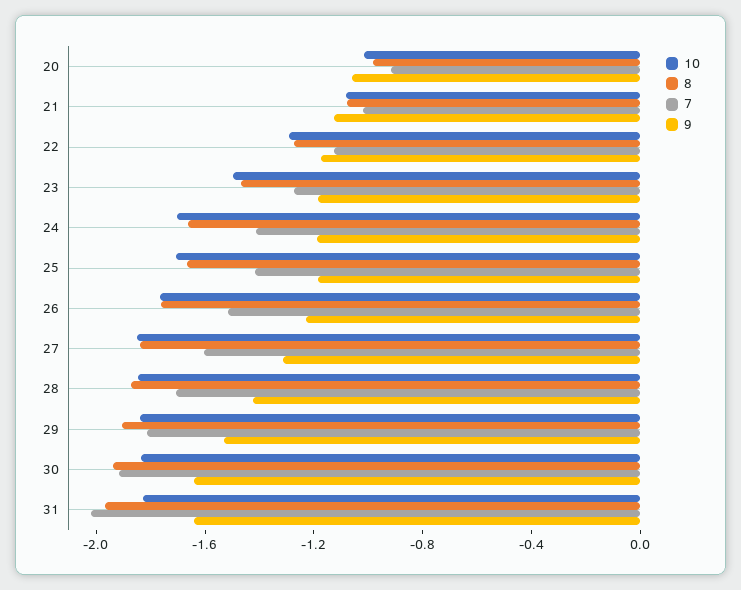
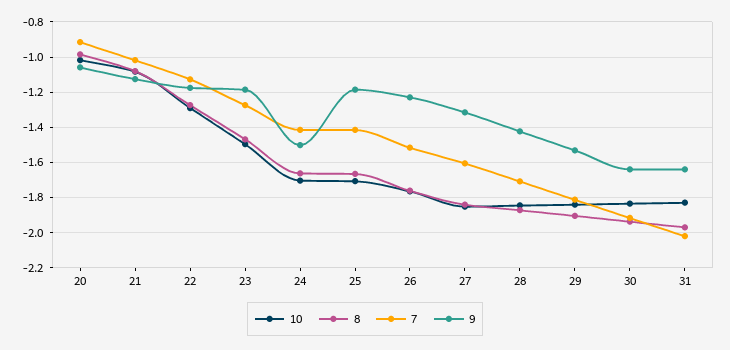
9, 24: -1.2 -> -1.5

